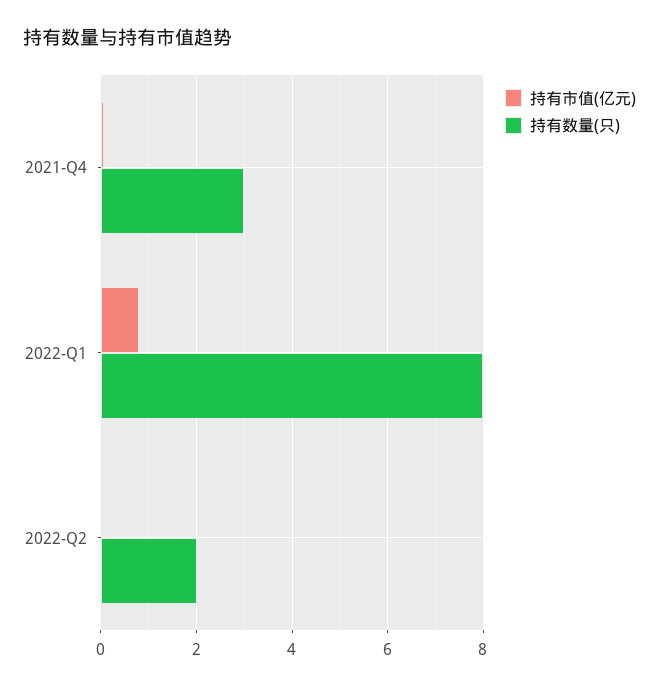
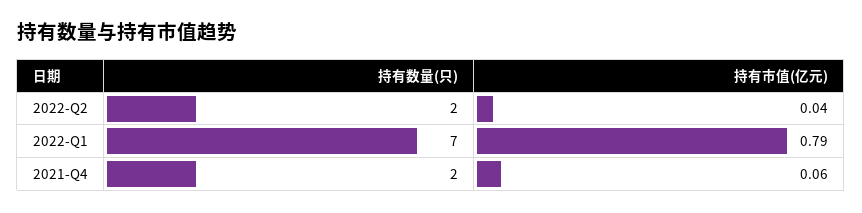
持有数量(只), 2021-Q4: 3 -> 2
持有数量(只), 2022-Q1: 8 -> 7

